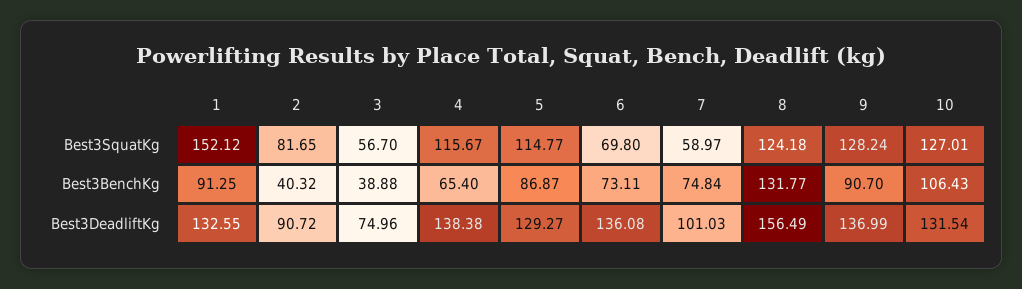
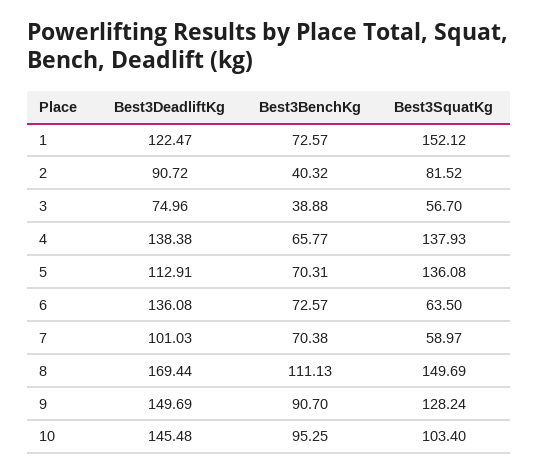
2, Best3SquatKg: 81.65 -> 81.52
4, Best3SquatKg: 115.67 -> 137.93
5, Best3SquatKg: 114.77 -> 136.08
6, Best3SquatKg: 69.8 -> 63.5
8, Best3SquatKg: 124.18 -> 149.69
10, Best3SquatKg: 127.01 -> 103.4
1, Best3BenchKg: 91.25 -> 72.57
4, Best3BenchKg: 65.4 -> 65.77
5, Best3BenchKg: 86.87 -> 70.31
6, Best3BenchKg: 73.11 -> 72.57
7, Best3BenchKg: 74.84 -> 70.38
8, Best3BenchKg: 131.77 -> 111.13
10, Best3BenchKg: 106.43 -> 95.25
1, Best3DeadliftKg: 132.55 -> 122.47
5, Best3DeadliftKg: 129.27 -> 112.91
8, Best3DeadliftKg: 156.49 -> 169.44
9, Best3DeadliftKg: 136.99 -> 149.69
10, Best3DeadliftKg: 131.54 -> 145.48

